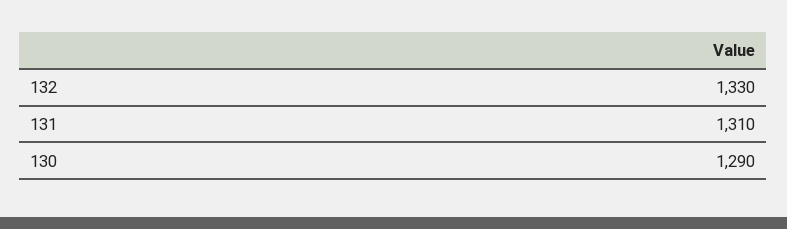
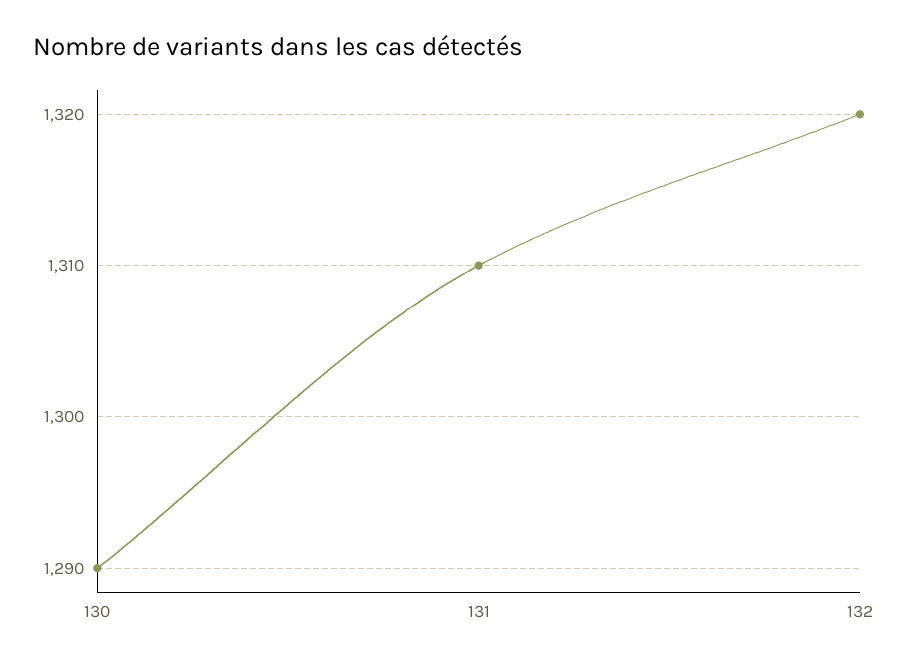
132: 1330 -> 1320

